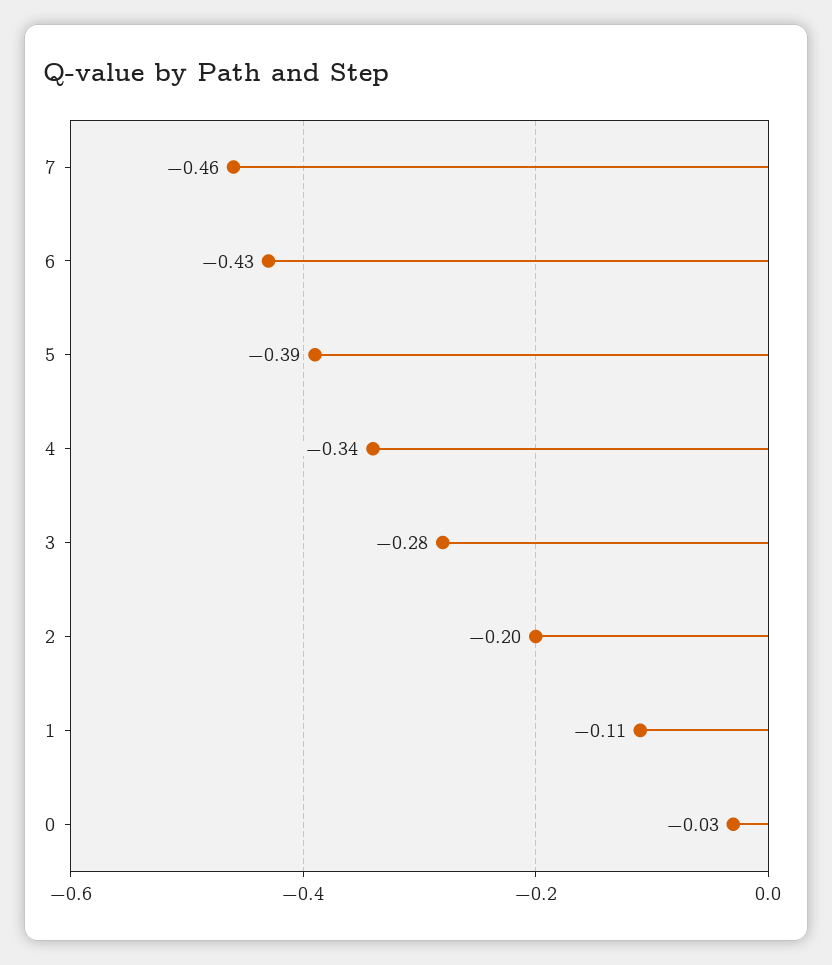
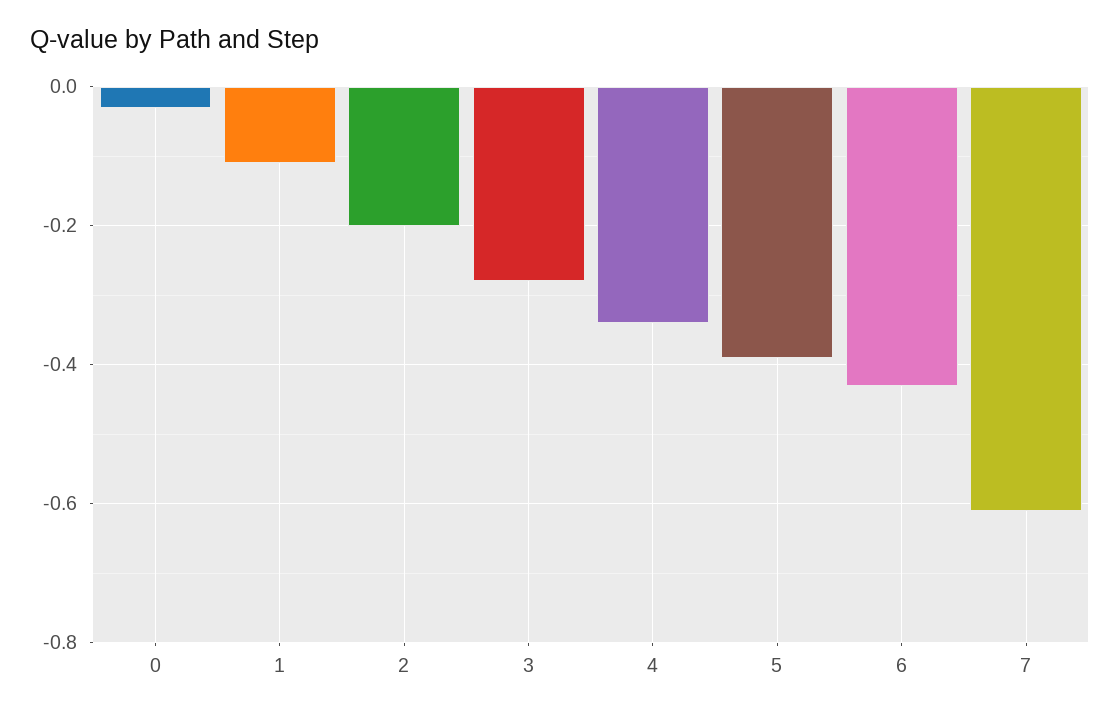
7: -0.46 -> -0.6

